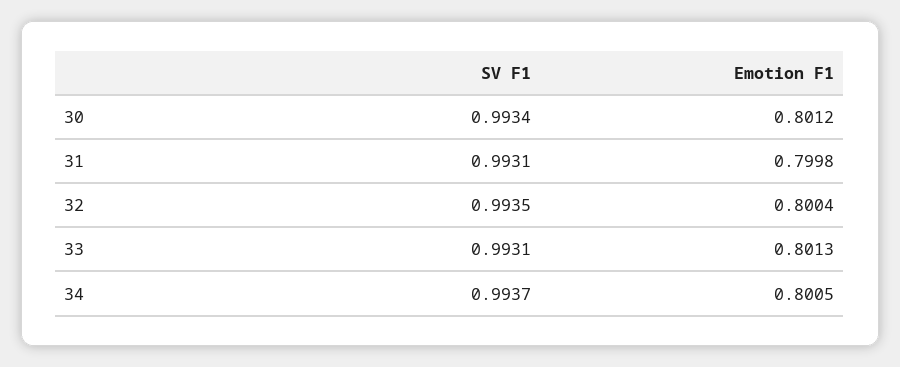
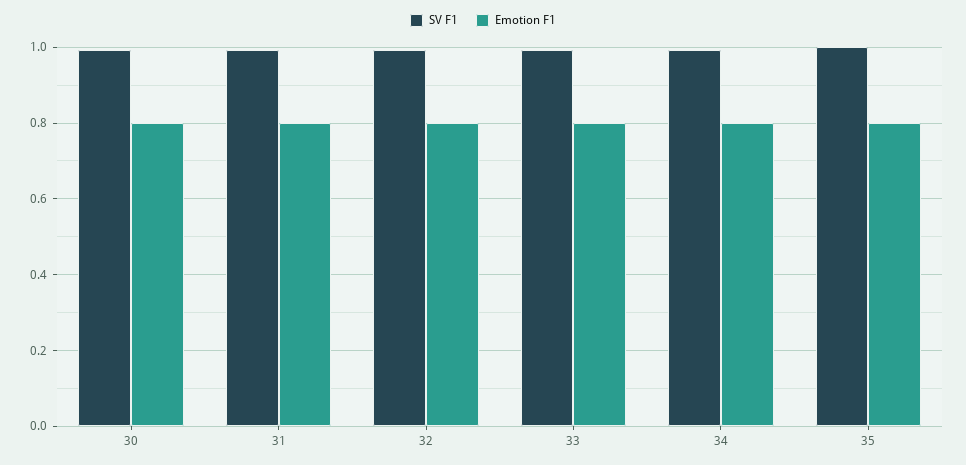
SV F1, 35: none -> 1
Emotion F1, 35: none -> 0.8

